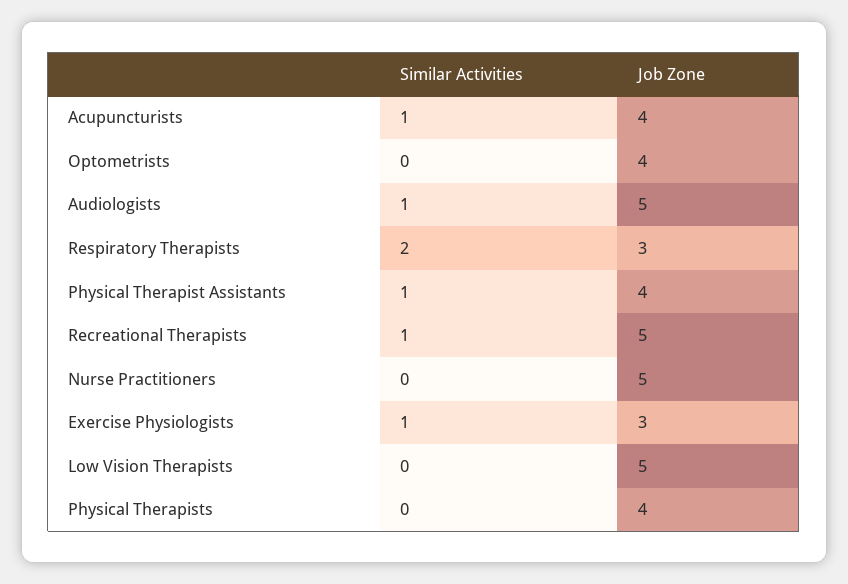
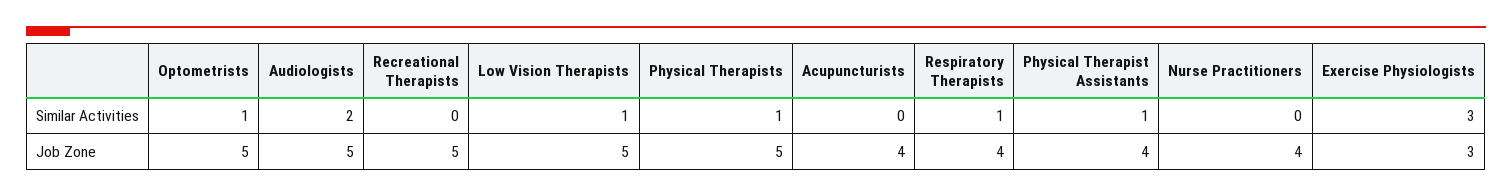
Similar Activities, Acupuncturists: 1 -> 0
Similar Activities, Optometrists: 0 -> 1
Job Zone, Optometrists: 4 -> 5
Similar Activities, Audiologists: 1 -> 2
Similar Activities, Respiratory Therapists: 2 -> 1
Job Zone, Respiratory Therapists: 3 -> 4
Similar Activities, Recreational Therapists: 1 -> 0
Job Zone, Nurse Practitioners: 5 -> 4
Similar Activities, Exercise Physiologists: 1 -> 3
Similar Activities, Low Vision Therapists: 0 -> 1
Similar Activities, Physical Therapists: 0 -> 1
Job Zone, Physical Therapists: 4 -> 5

